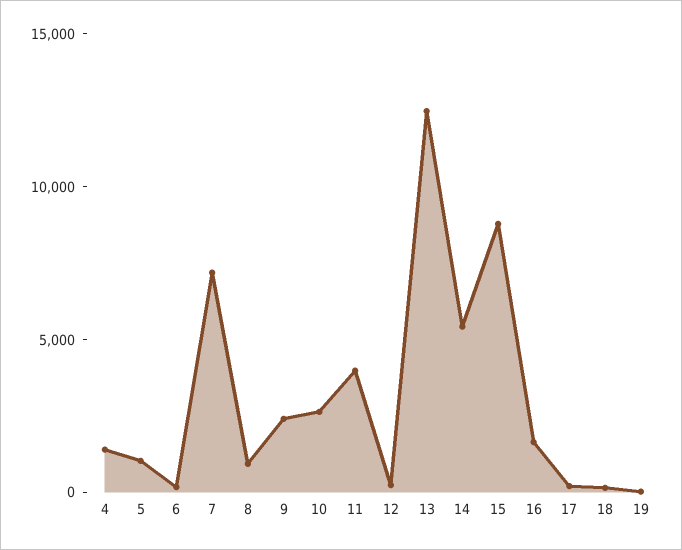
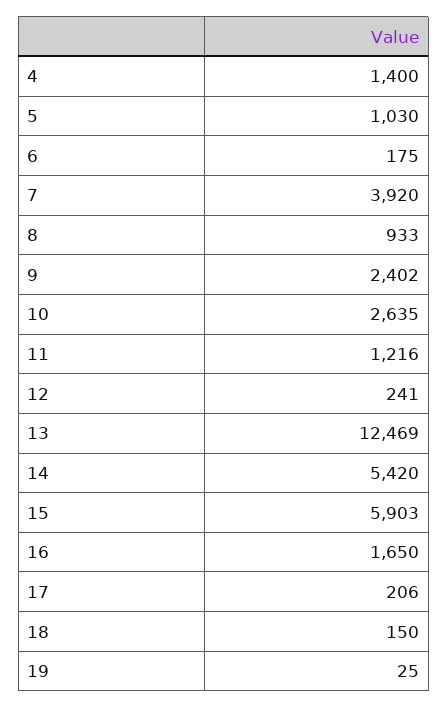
7: 7000 -> 3920
11: 4000 -> 1216
15: 9000 -> 5903

